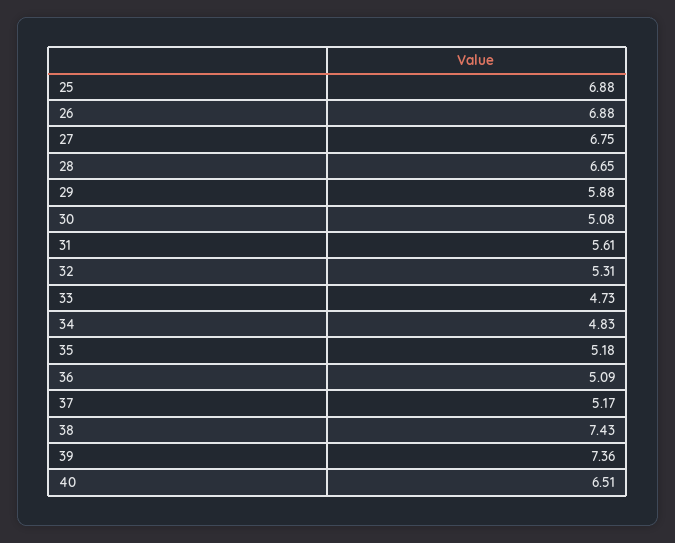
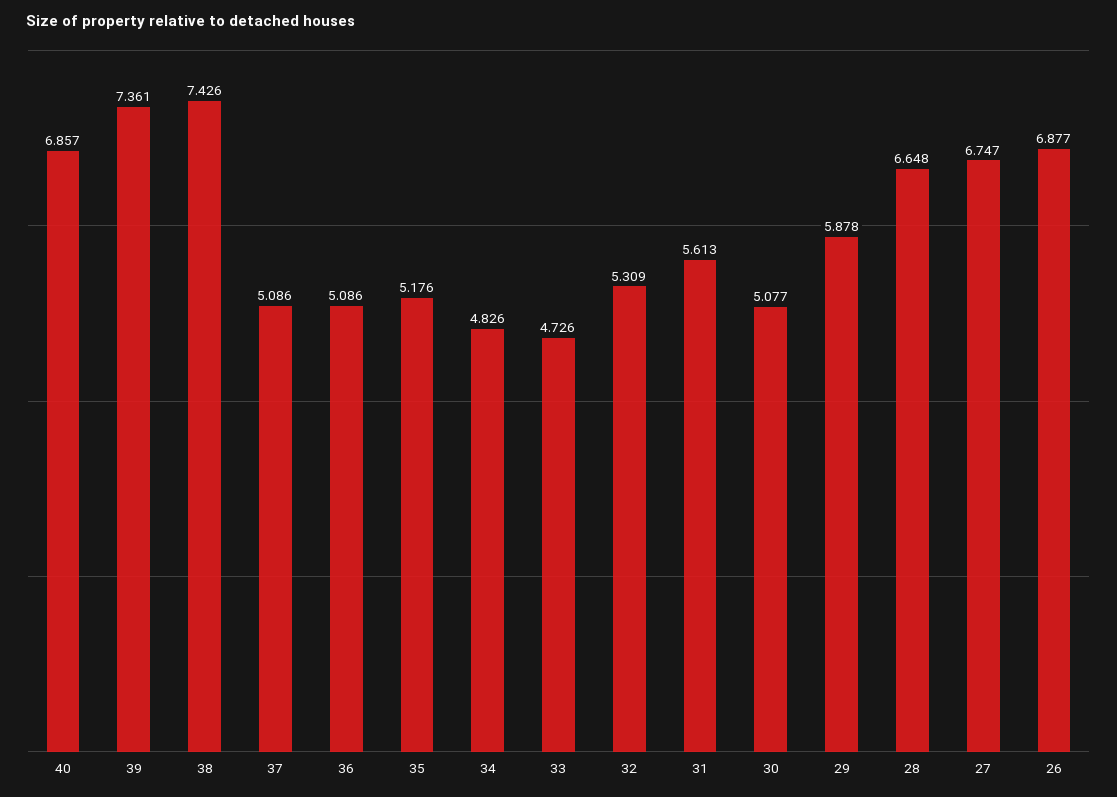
25: 6.88 -> none
37: 5.17 -> 5.086
40: 6.51 -> 6.857

